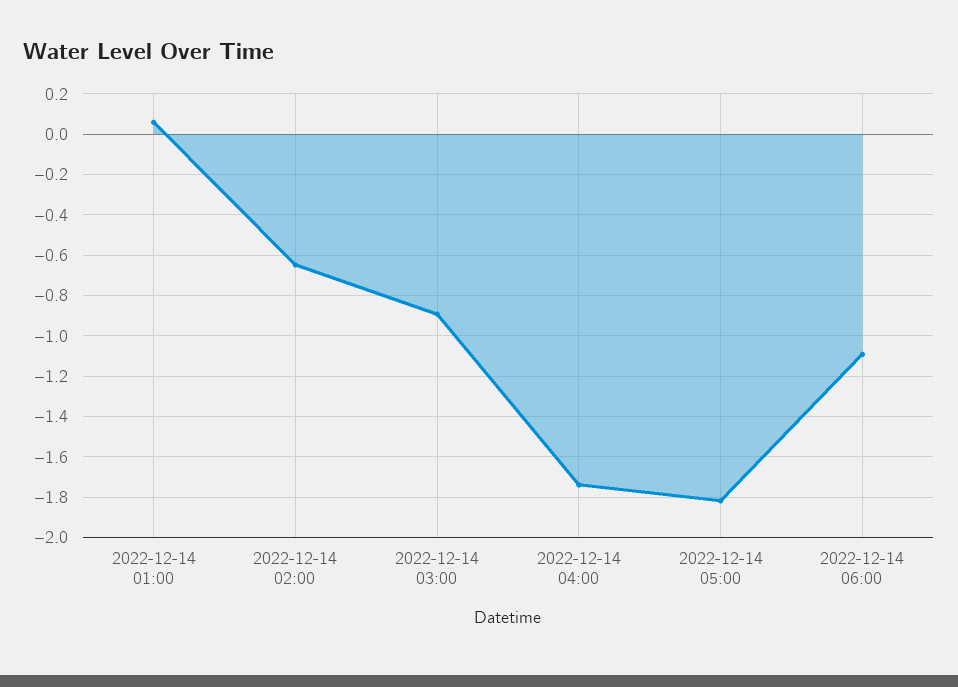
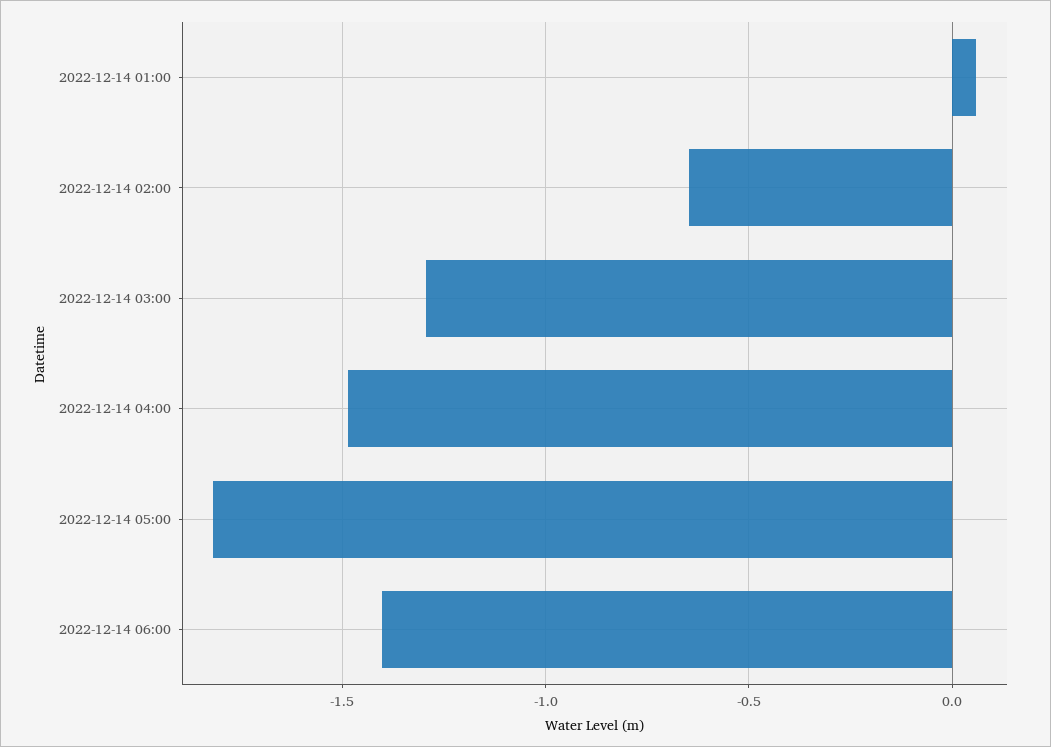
2022-12-14 03:00: -0.9 -> -1.3
2022-12-14 04:00: -1.75 -> -1.5
2022-12-14 06:00: -1.1 -> -1.4

